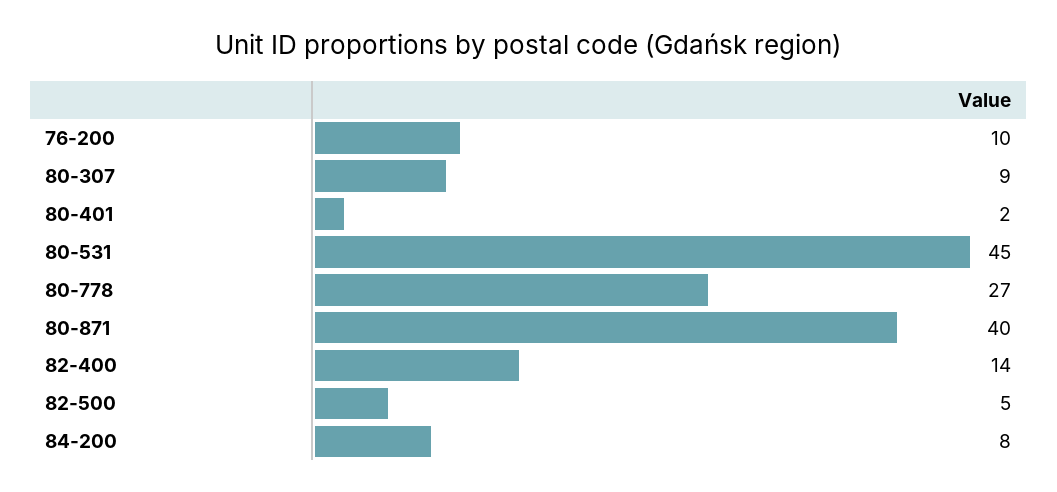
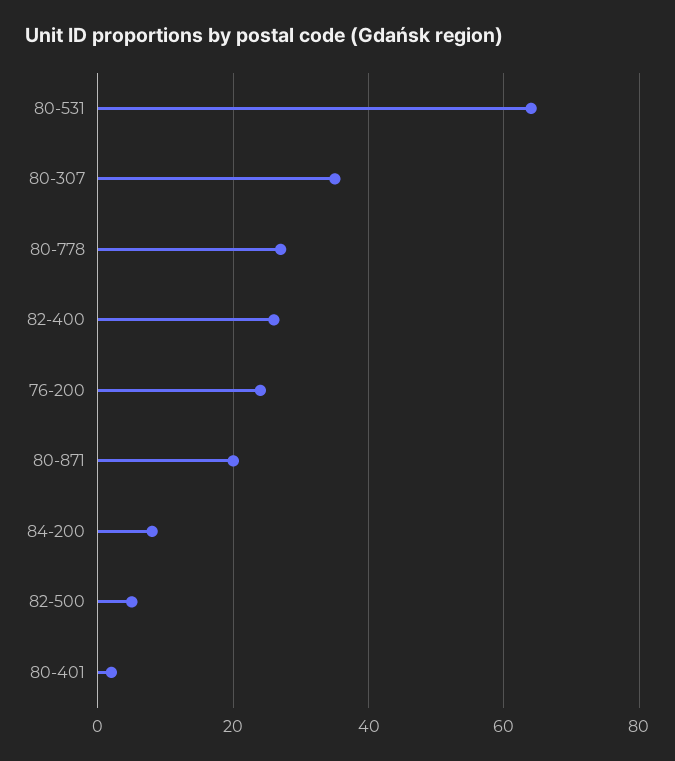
76-200: 10 -> 25
80-307: 9 -> 35
80-531: 45 -> 65
80-871: 40 -> 20
82-400: 14 -> 25

